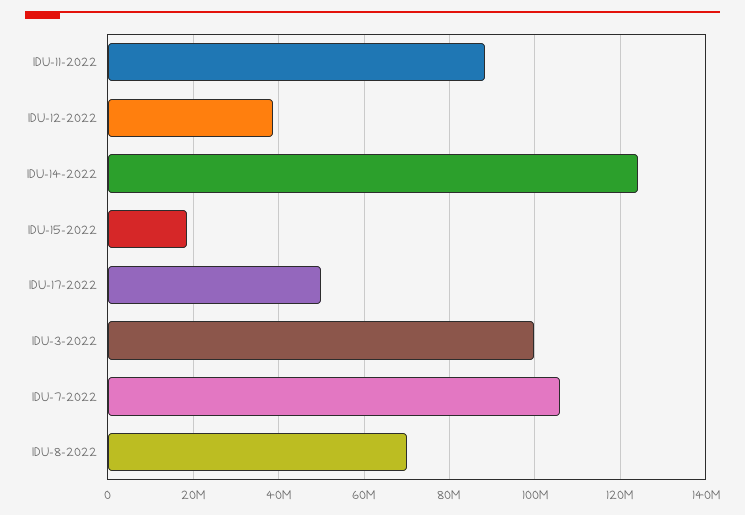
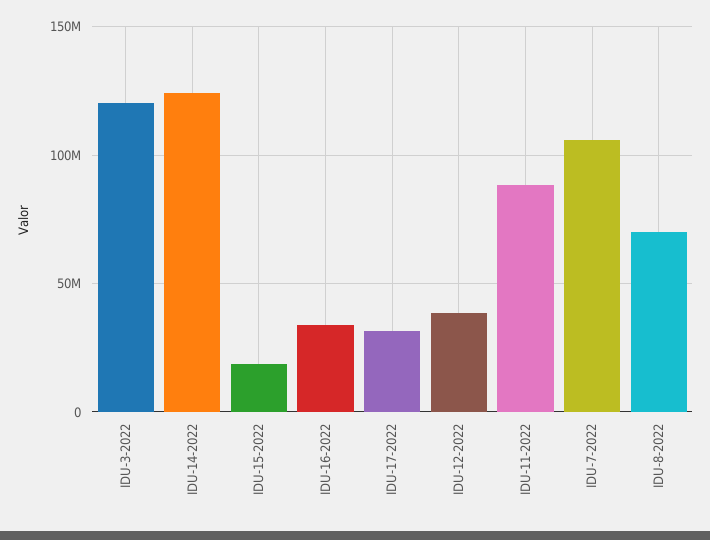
IDU-17-2022: 50000000 -> 30000000
IDU-3-2022: 100000000 -> 120000000
IDU-16-2022: none -> 35000000

